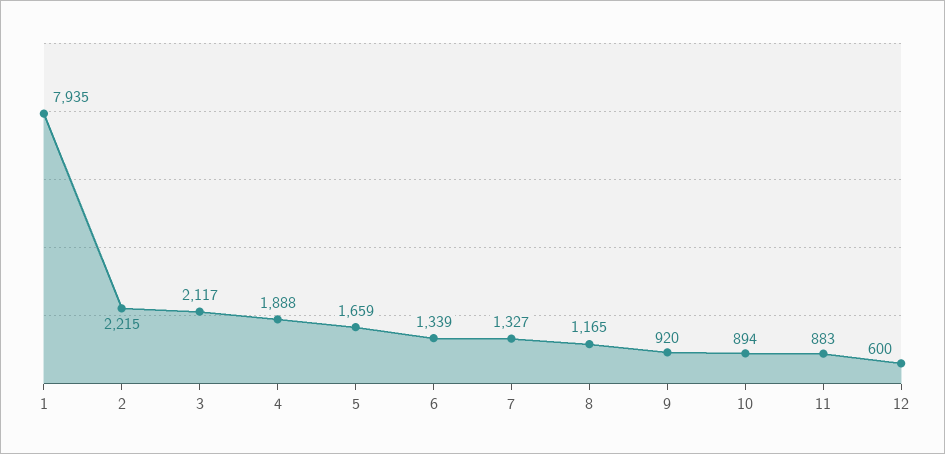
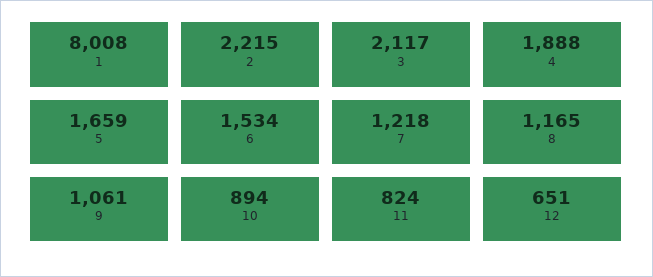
1: 7935 -> 8008
6: 1339 -> 1534
7: 1327 -> 1218
9: 920 -> 1061
11: 883 -> 824
12: 600 -> 651

